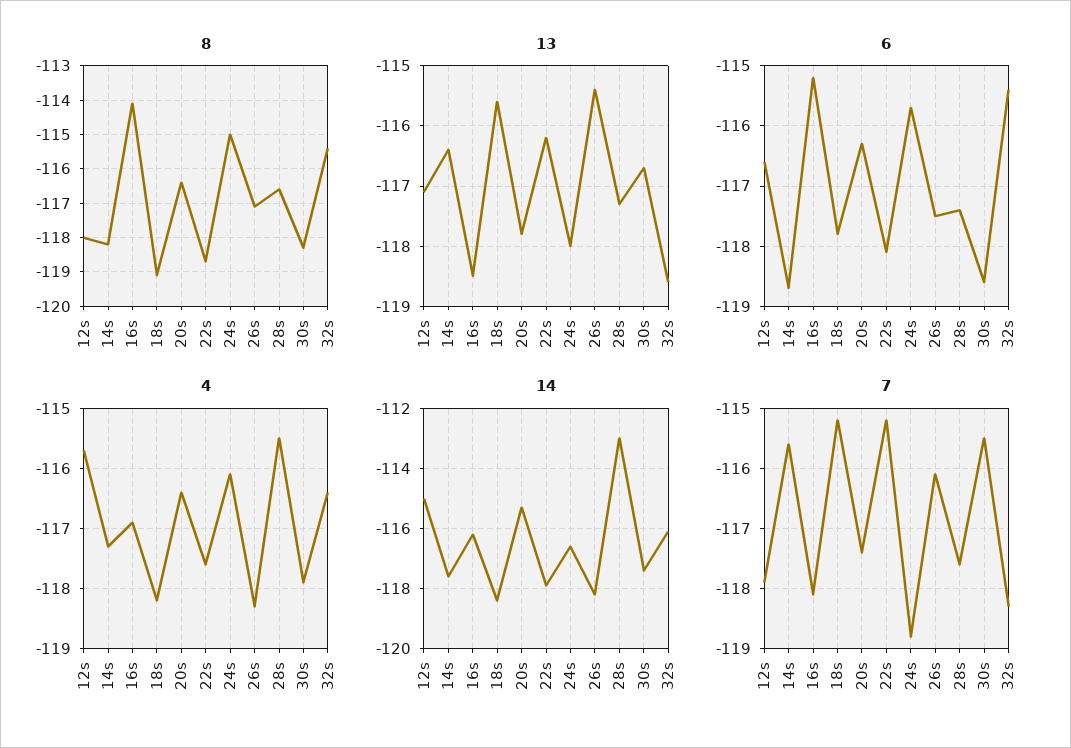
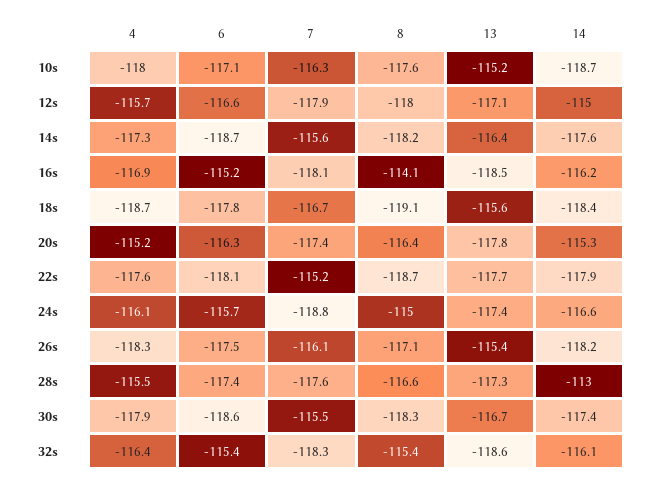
13, 22s: -116.2 -> -117.7
13, 24s: -118 -> -117.4
4, 18s: -118.2 -> -118.7
4, 20s: -116.4 -> -115.2
7, 18s: -115.2 -> -116.7
4, 10s: none -> -118
6, 10s: none -> -117.1
7, 10s: none -> -116.3
8, 10s: none -> -117.6
13, 10s: none -> -115.2
14, 10s: none -> -118.7

